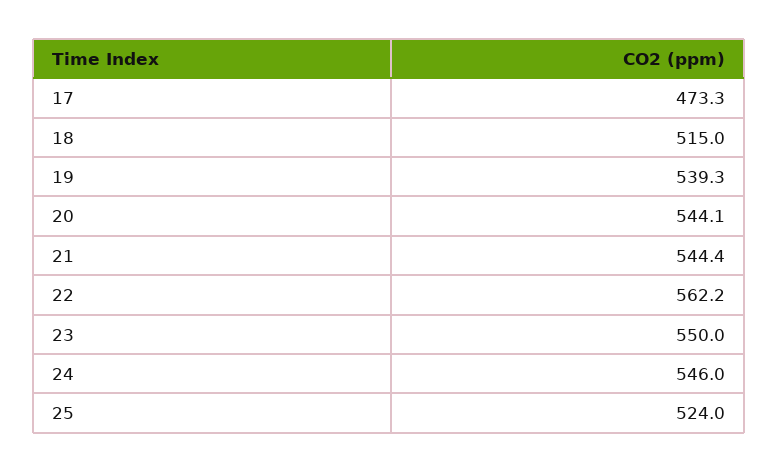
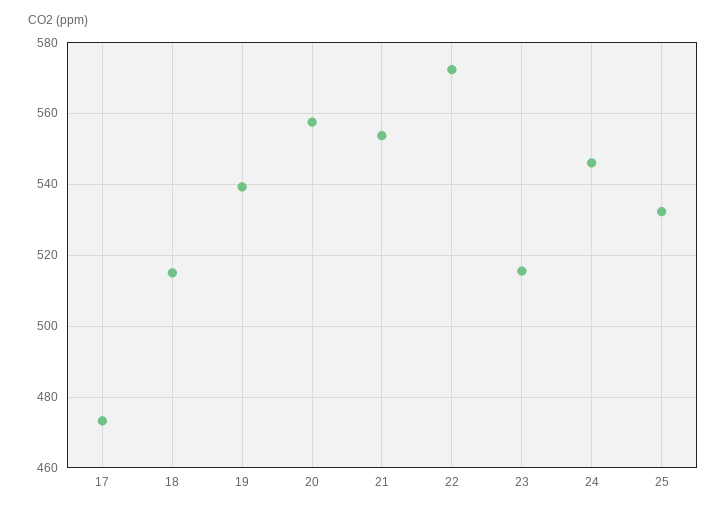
20: 544.1 -> 558
21: 544.4 -> 554
22: 562.2 -> 572
23: 550 -> 516
25: 524 -> 532

